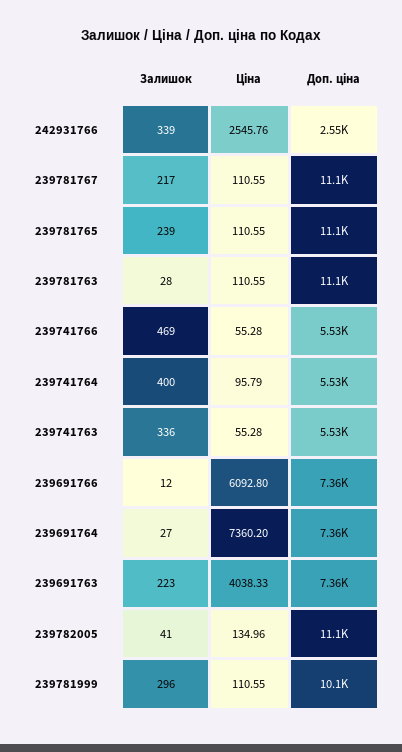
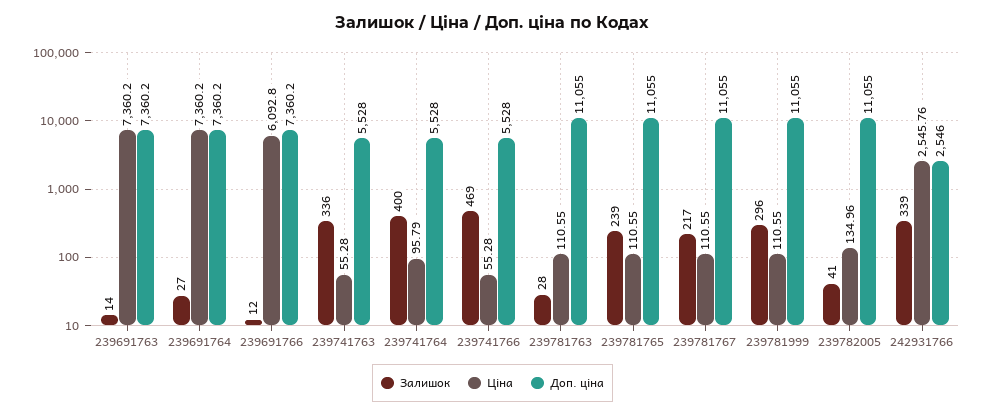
Залишок, 239691763: 223 -> 14
Ціна, 239691763: 4038.33 -> 7360.2
Доп. ціна, 239781999: 10100 -> 11055

